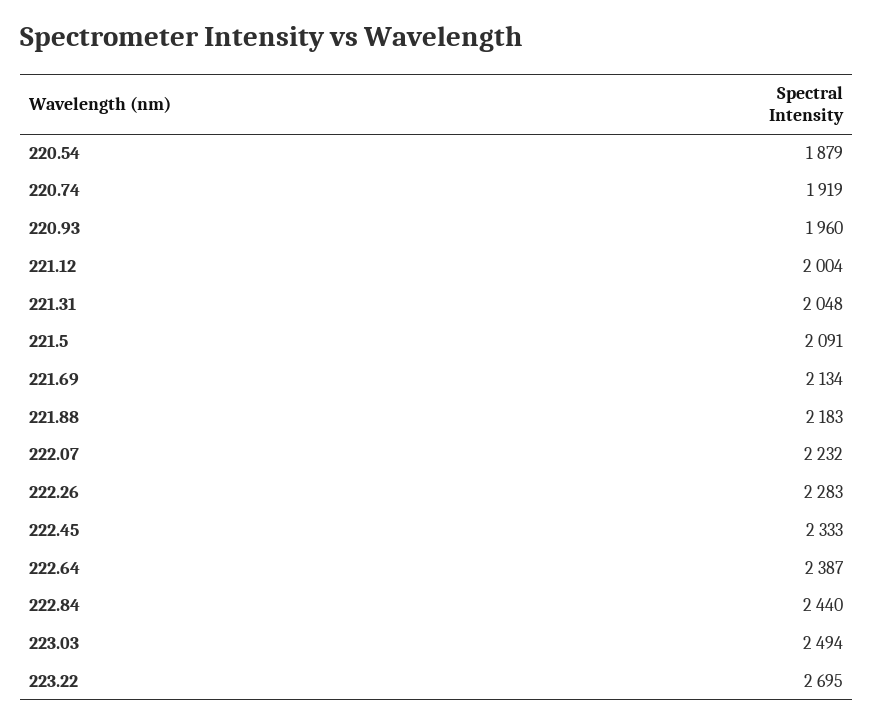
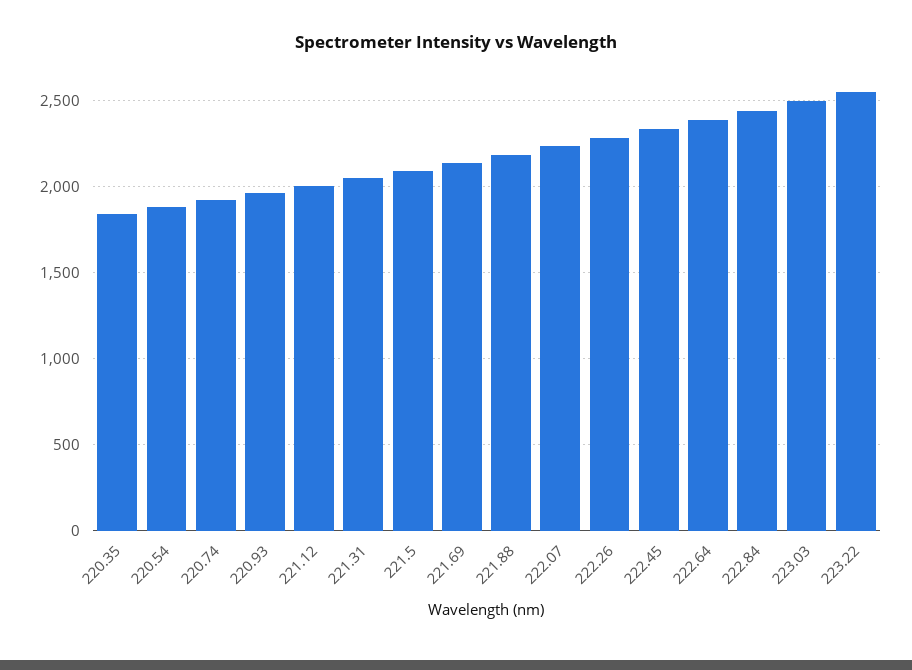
223.22: 2695 -> 2550
220.35: none -> 1850

